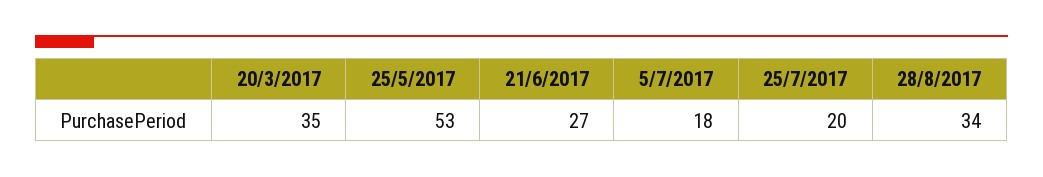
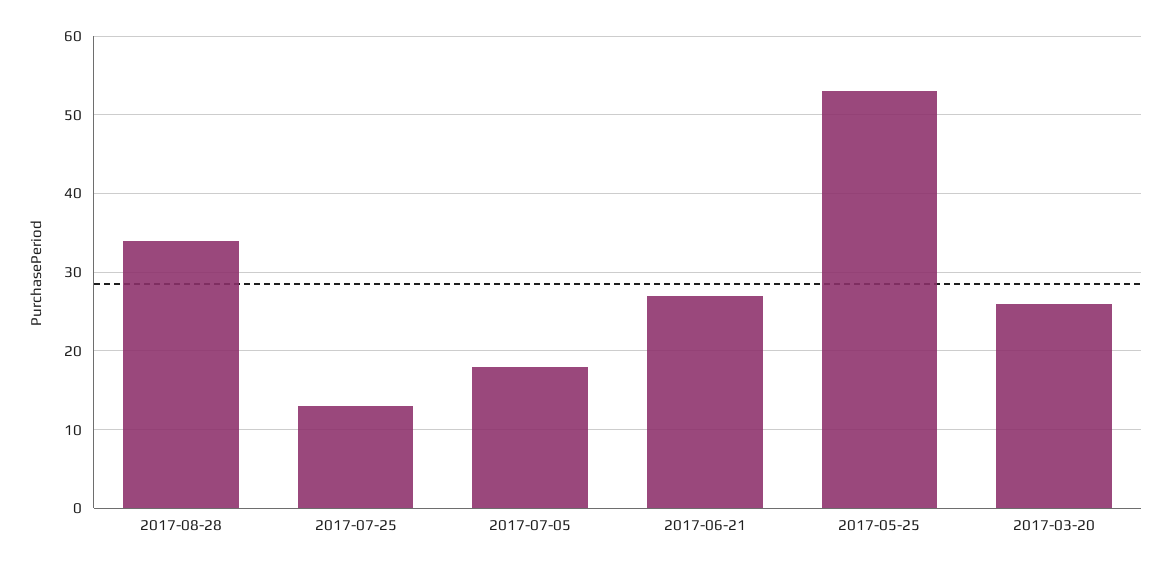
20/3/2017: 35 -> 26
25/7/2017: 20 -> 13

